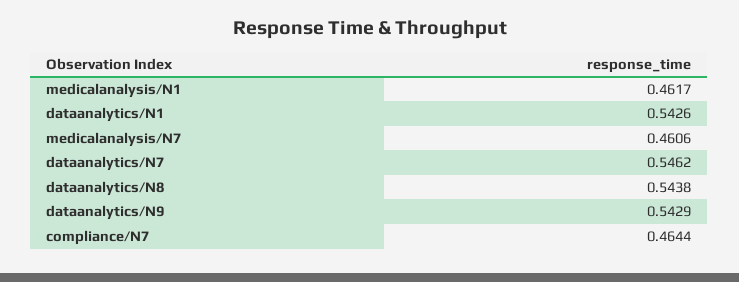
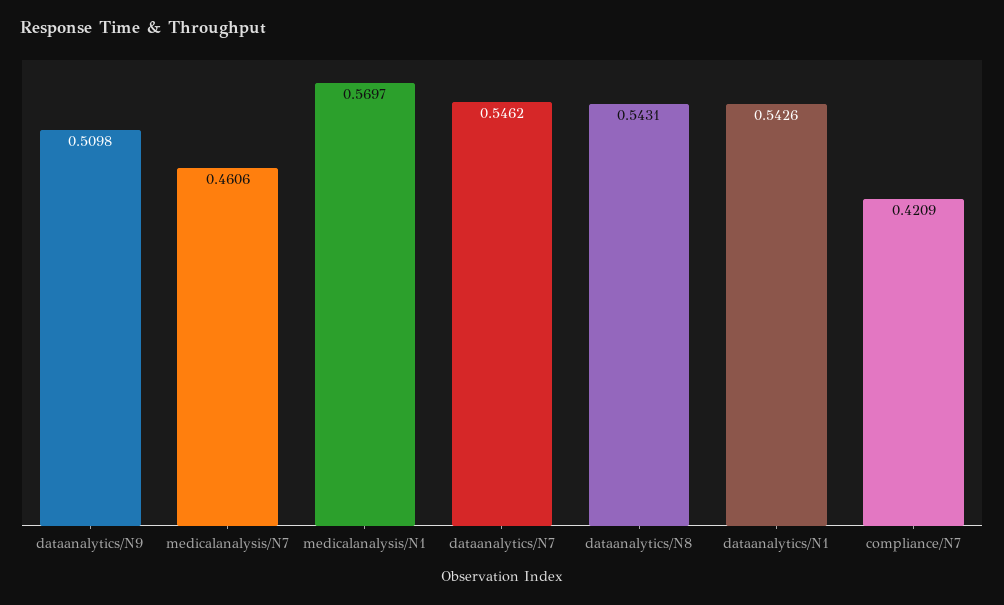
medicalanalysis/N1: 0.4617 -> 0.5697
dataanalytics/N8: 0.5438 -> 0.5431
dataanalytics/N9: 0.5429 -> 0.5098
compliance/N7: 0.4644 -> 0.4209

